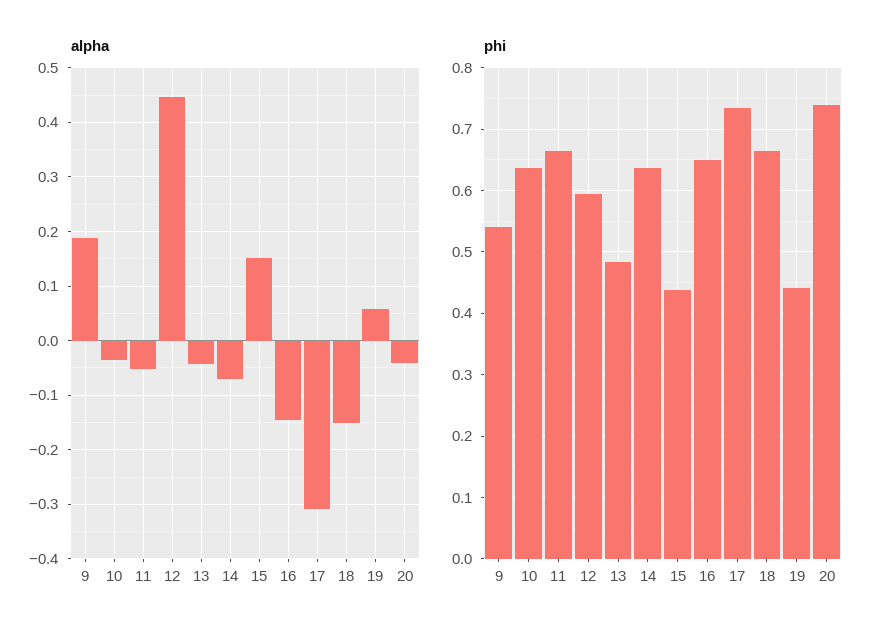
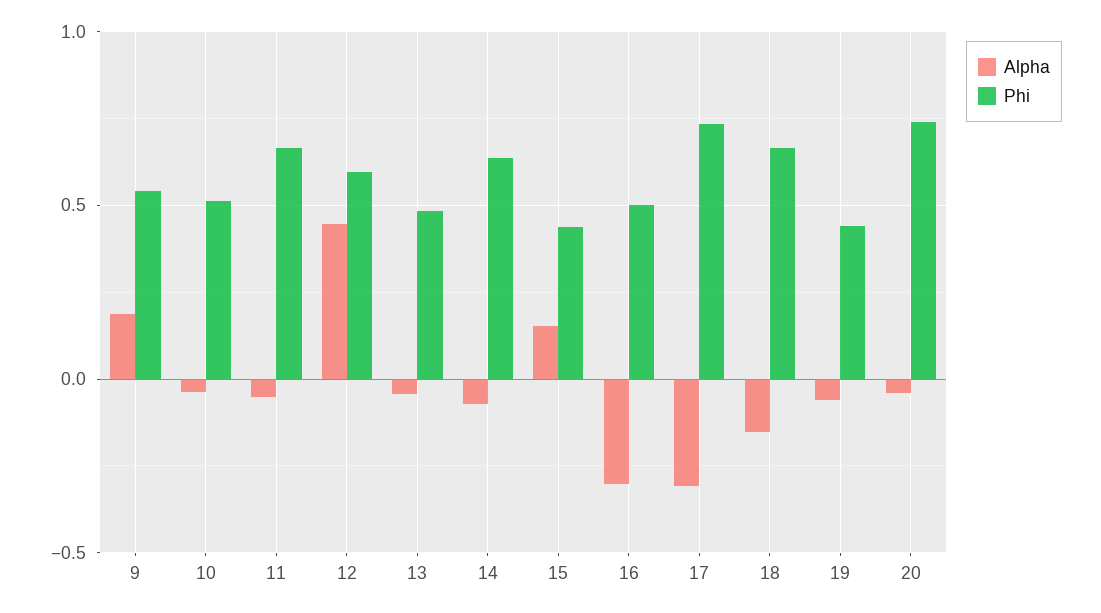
alpha, 16: -0.14 -> -0.3
alpha, 19: 0.06 -> -0.05
phi, 10: 0.64 -> 0.5
phi, 16: 0.65 -> 0.5

